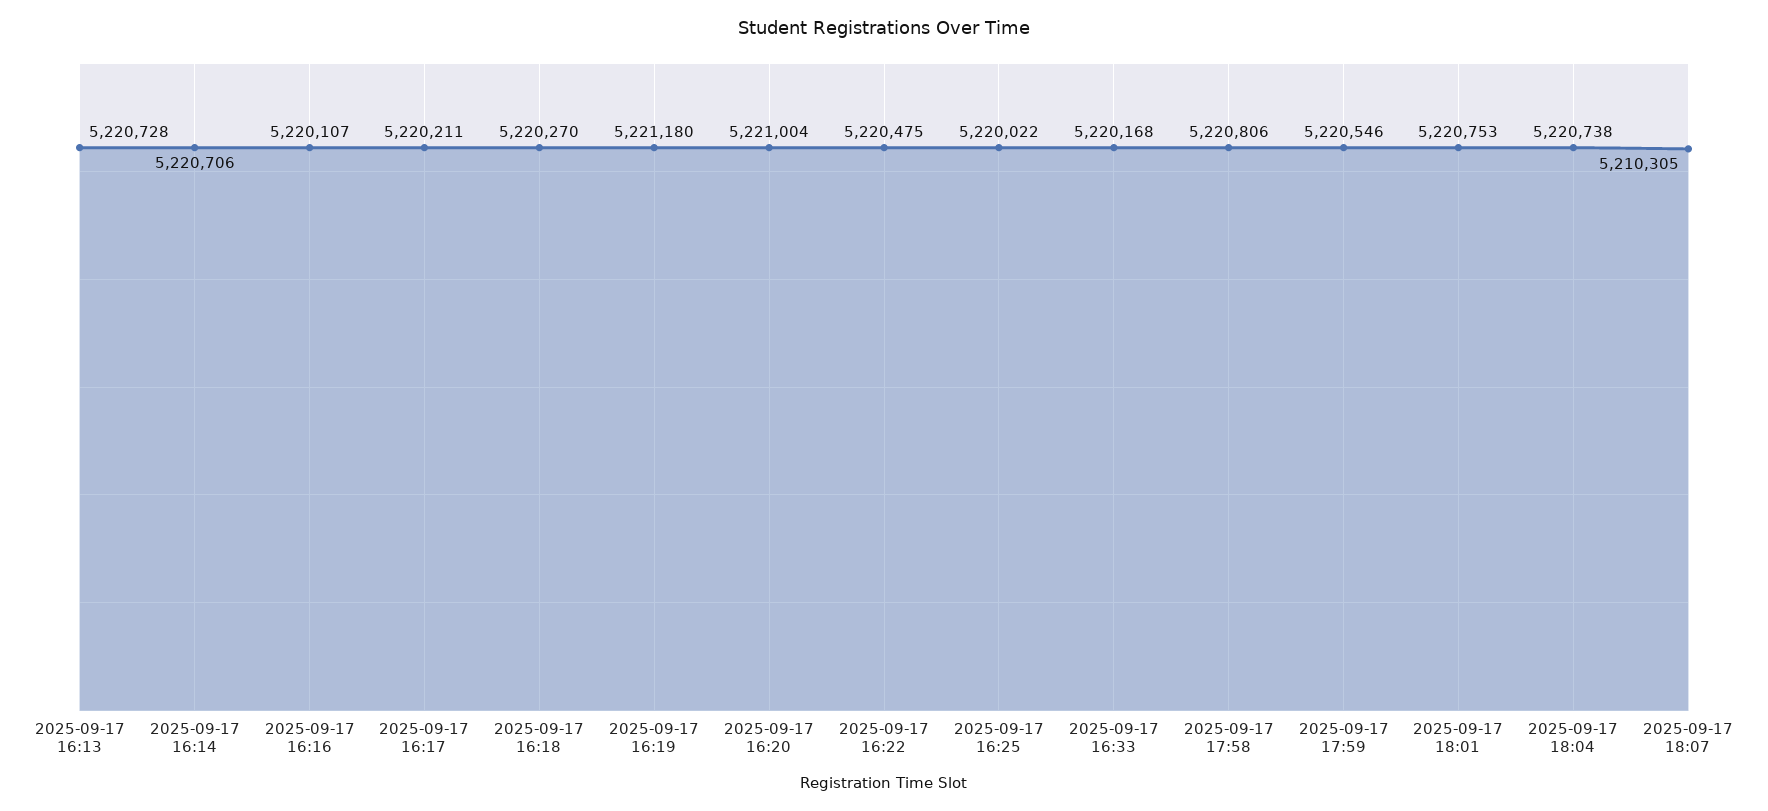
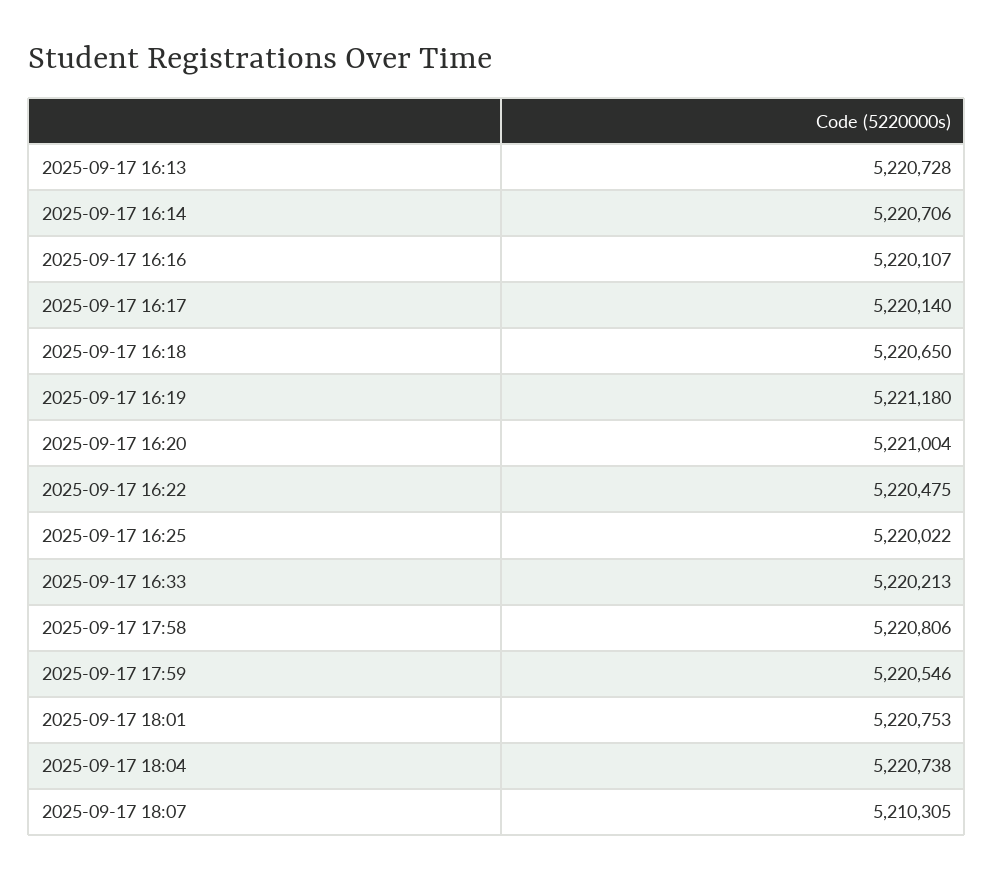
2025-09-17 16:17: 5220211 -> 5220140
2025-09-17 16:18: 5220270 -> 5220650
2025-09-17 16:33: 5220168 -> 5220213

